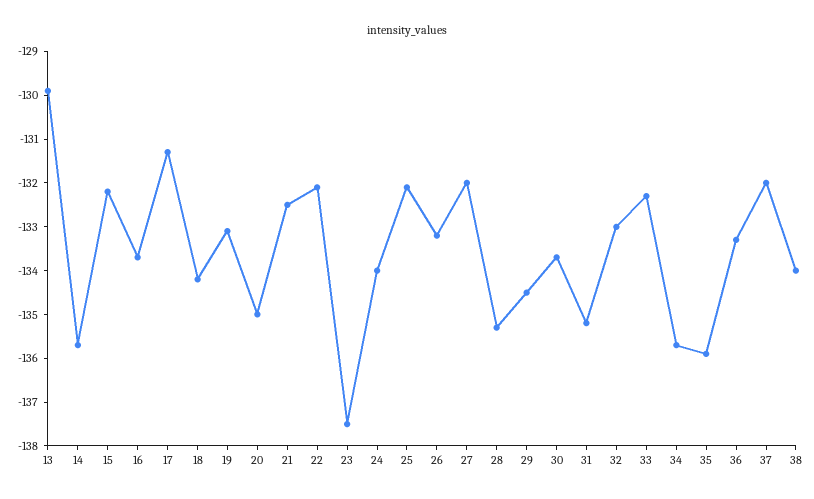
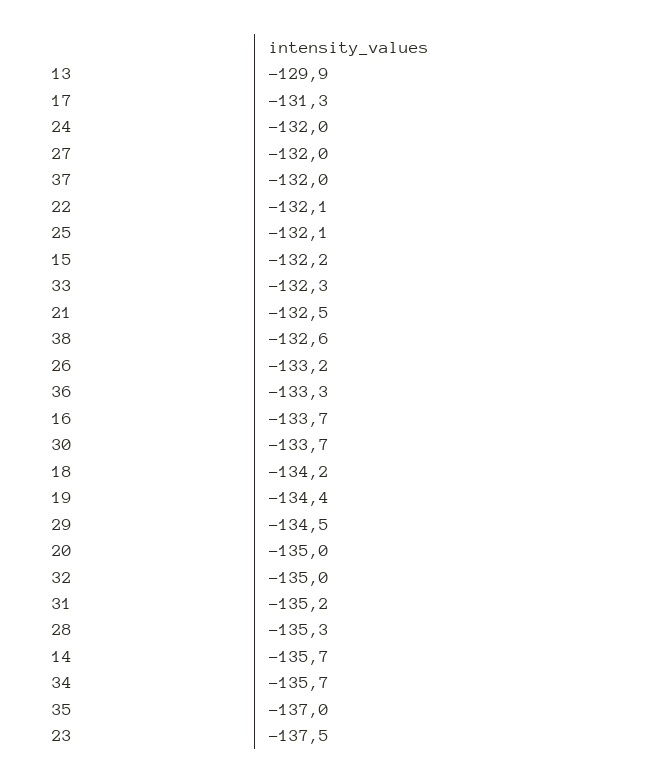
19: -133 -> -134.4
24: -134 -> -132
32: -133 -> -135
35: -136 -> -137
38: -134 -> -132.6

